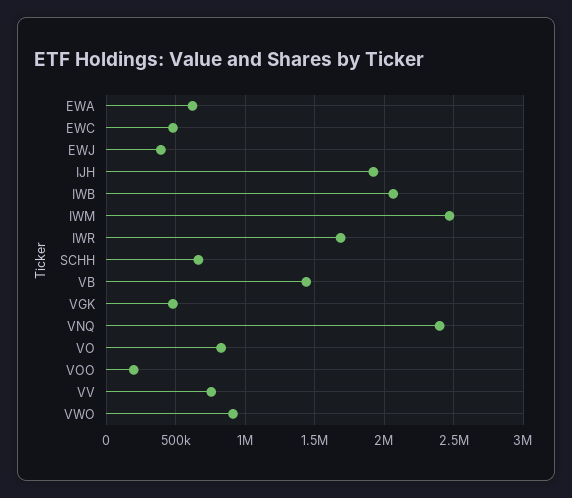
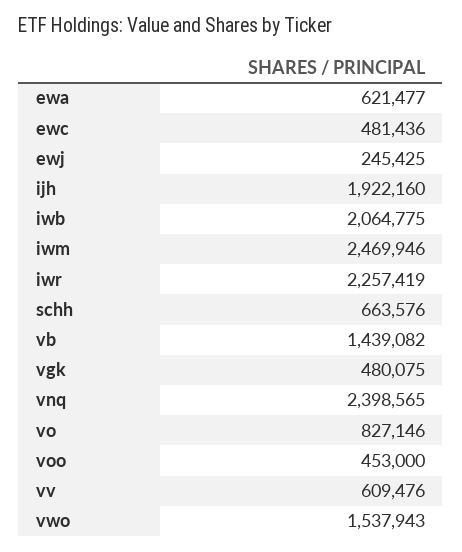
EWJ: 400000 -> 245425
IWR: 1700000 -> 2257419
VOO: 200000 -> 453000
VV: 750000 -> 609476
VWO: 900000 -> 1537943

